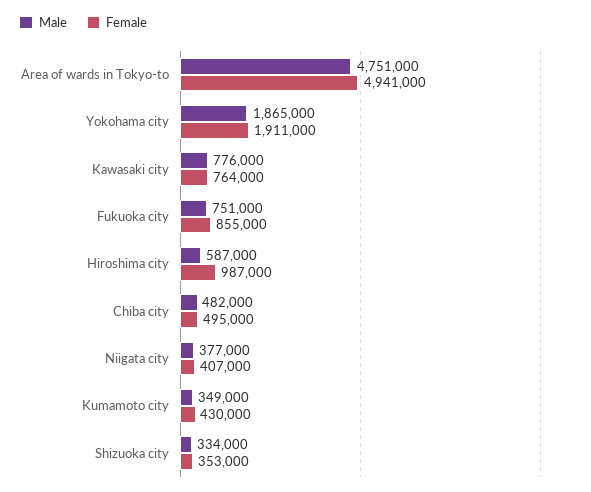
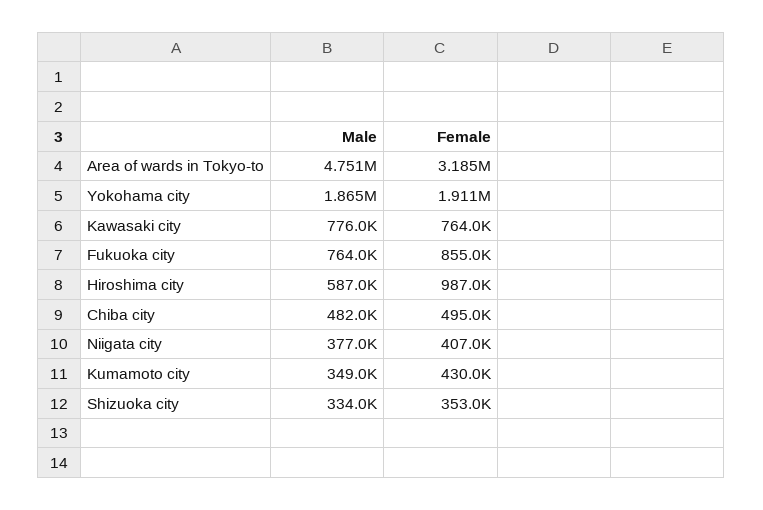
Female, Area of wards in Tokyo-to: 4941000 -> 3185000
Male, Fukuoka city: 751000 -> 764000

